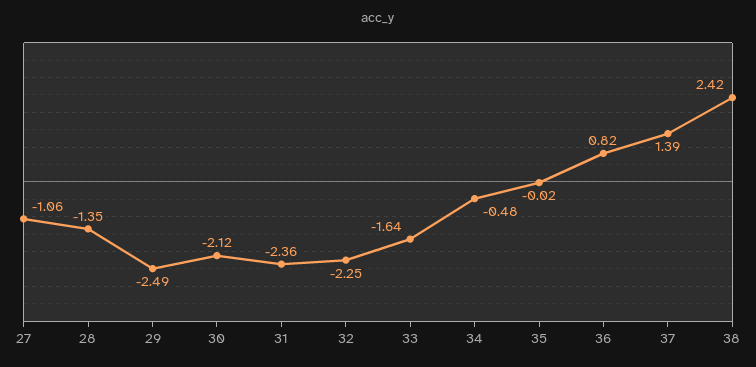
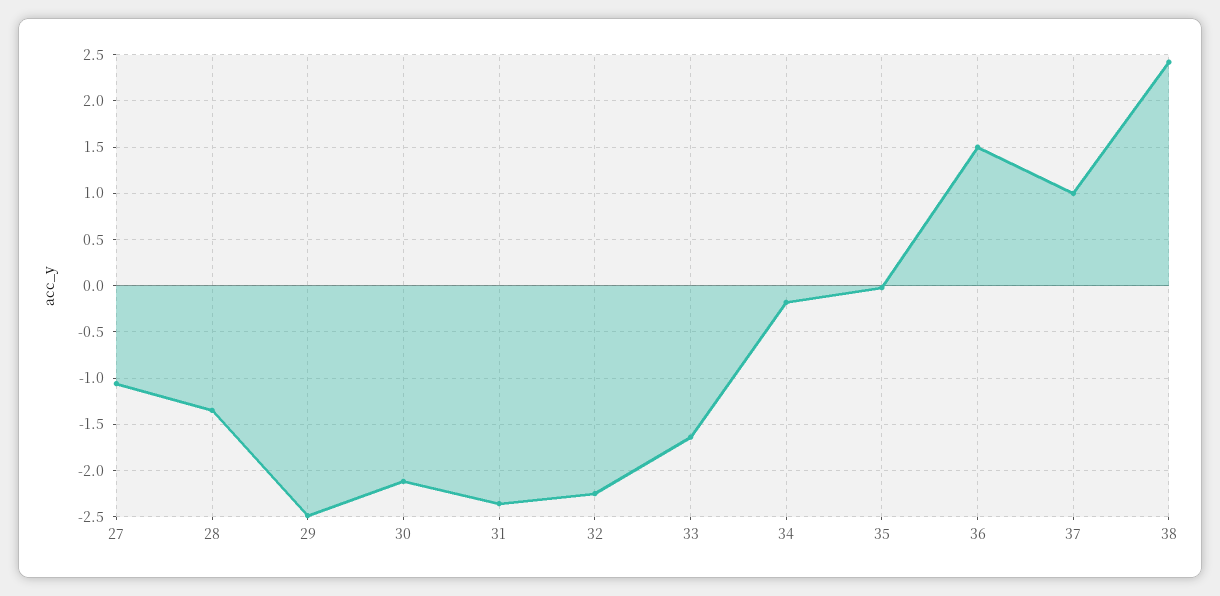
34: -0.48 -> -0.2
36: 0.82 -> 1.5
37: 1.39 -> 1

